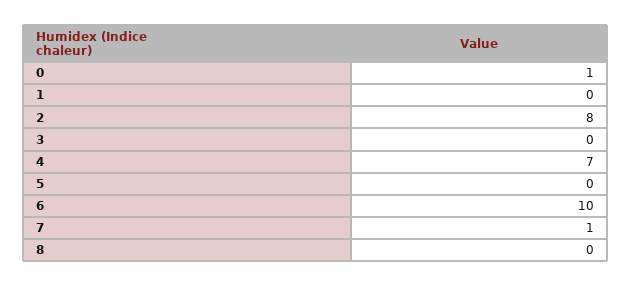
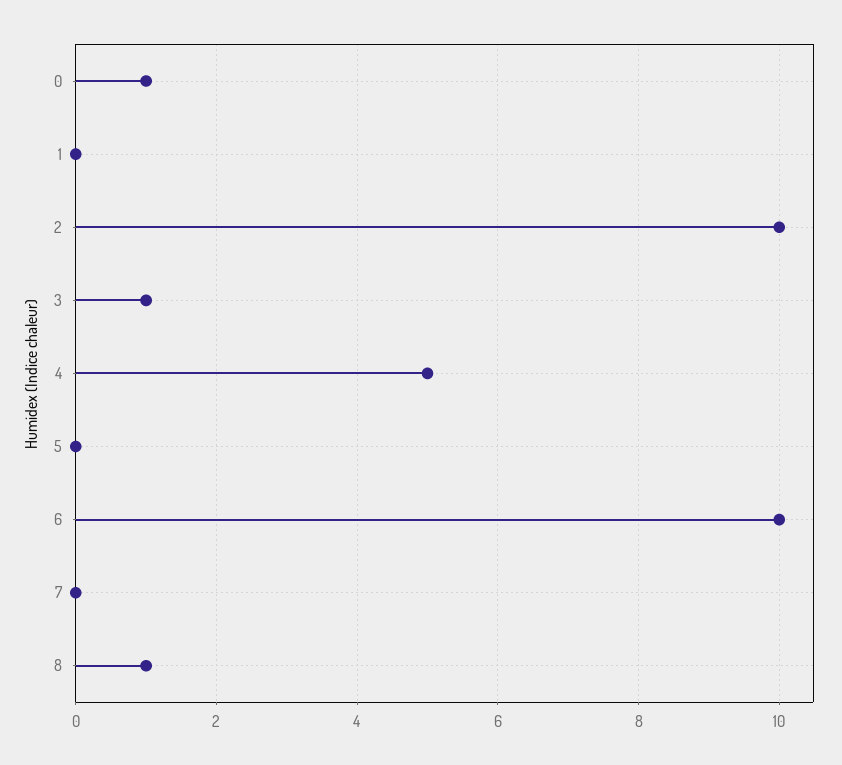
2: 8 -> 10
3: 0 -> 1
4: 7 -> 5
7: 1 -> 0
8: 0 -> 1

